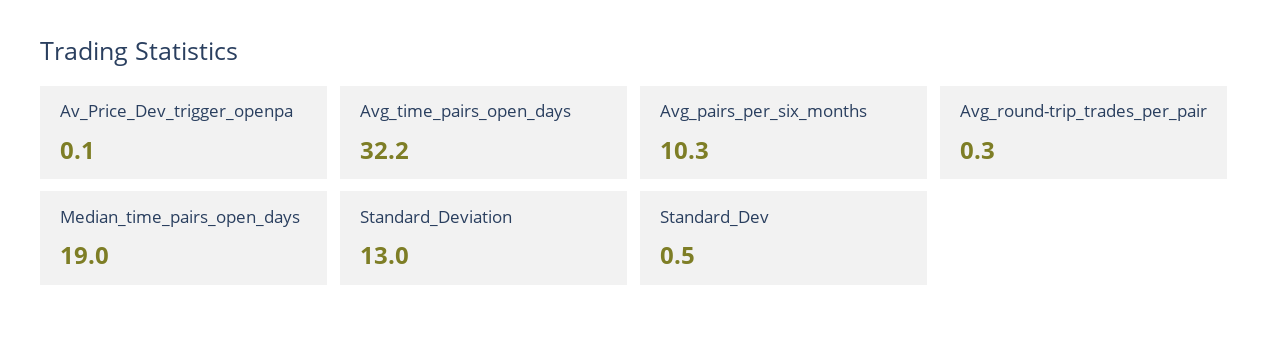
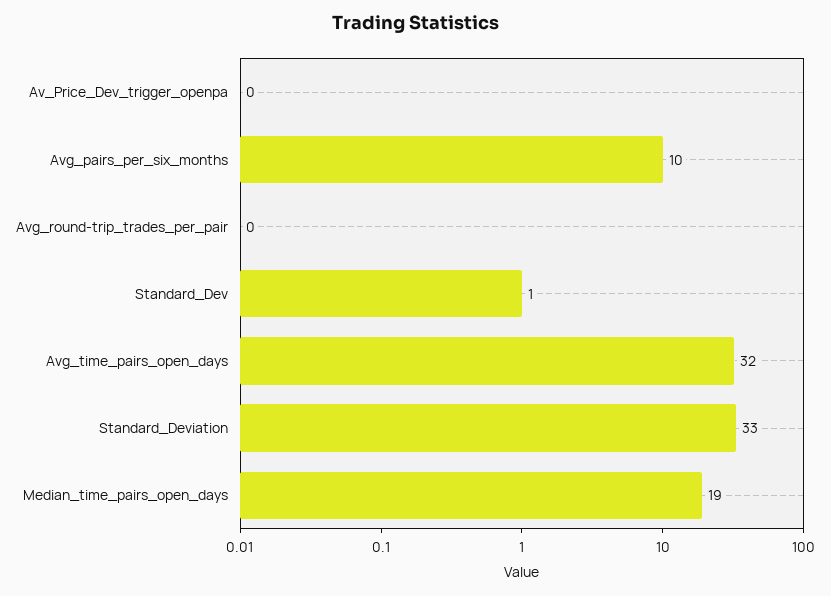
Standard_Deviation: 13 -> 33

